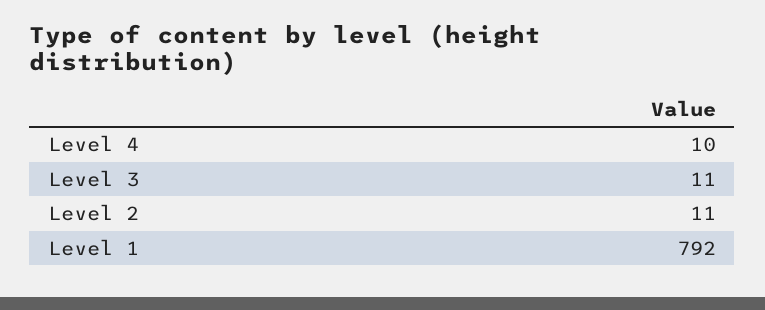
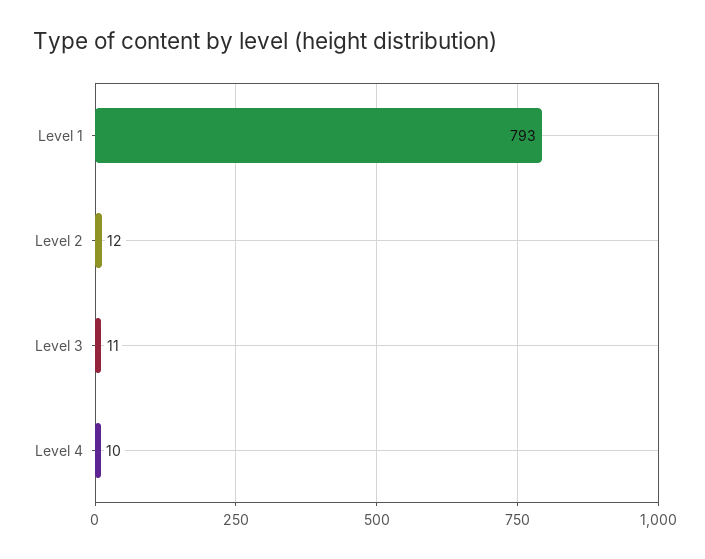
Level 2: 11 -> 12
Level 1: 792 -> 793

